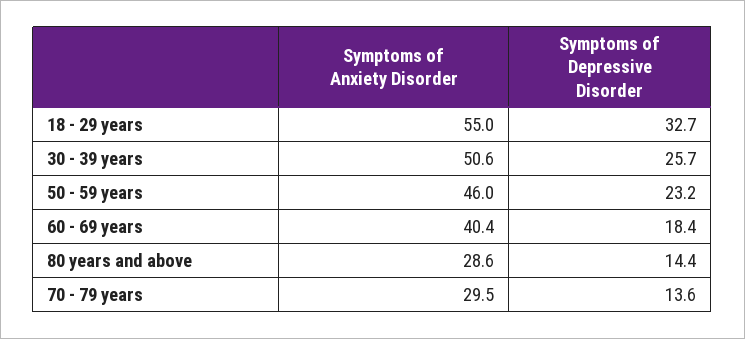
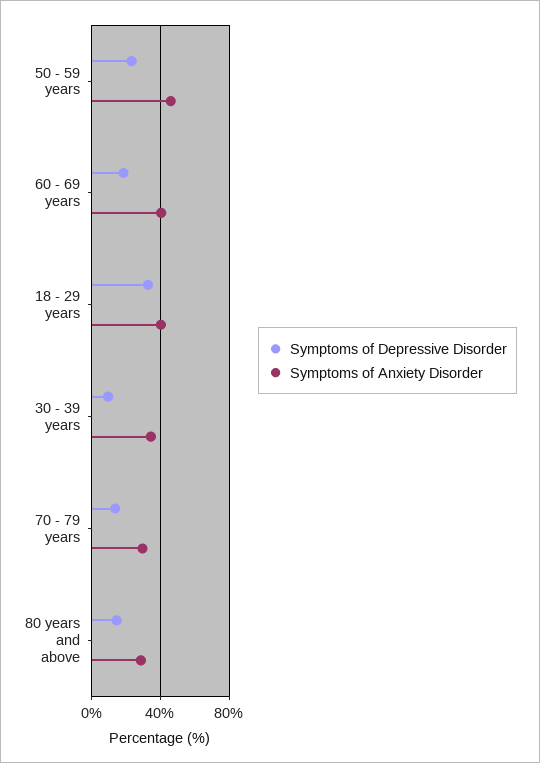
Symptoms of Anxiety Disorder, 18 - 29 years: 55 -> 40
Symptoms of Anxiety Disorder, 30 - 39 years: 50.6 -> 35
Symptoms of Depressive Disorder, 30 - 39 years: 25.7 -> 10

